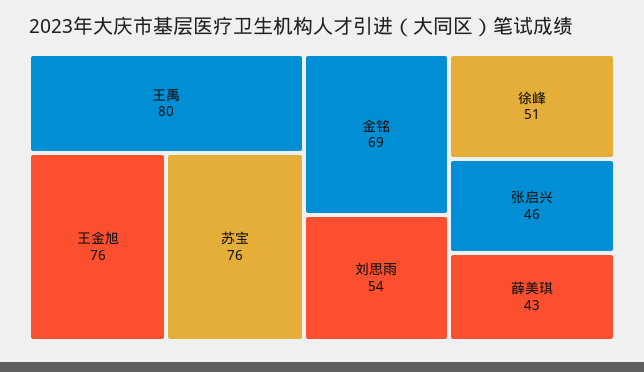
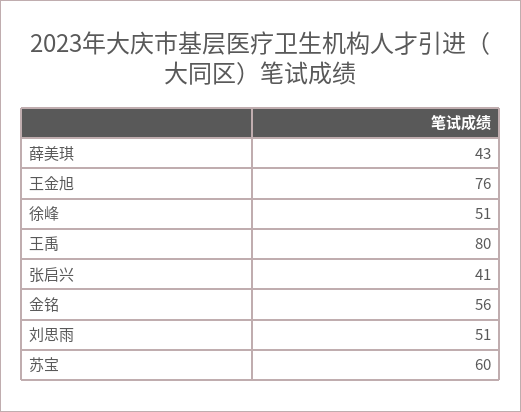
苏宝: 76 -> 60
金铭: 69 -> 56
刘思雨: 54 -> 51
张启兴: 46 -> 41

